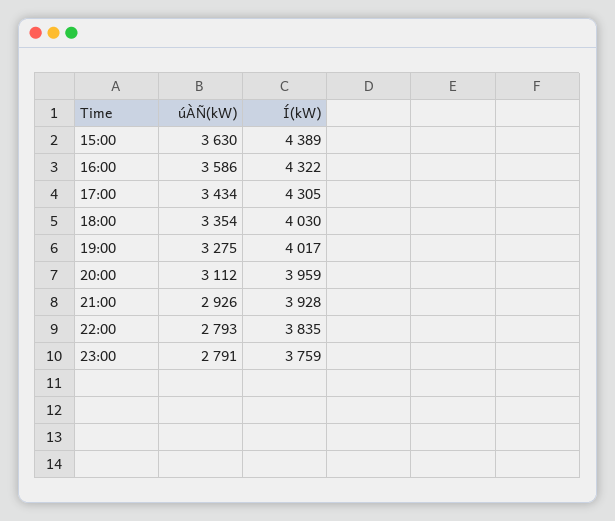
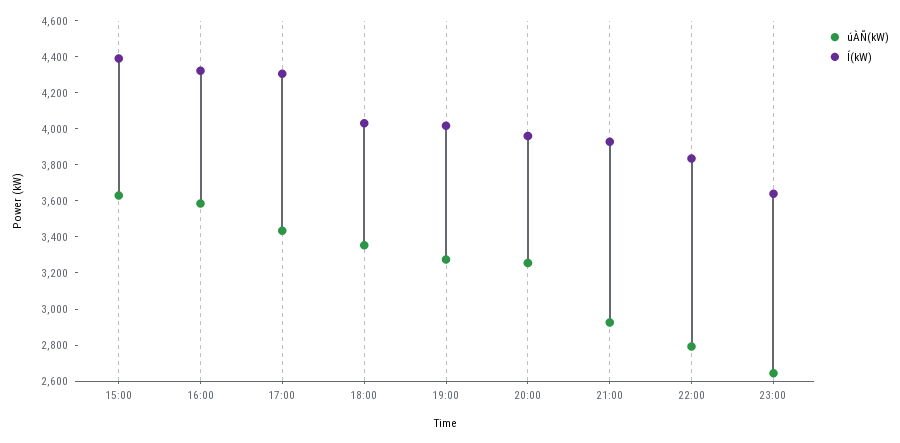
úÀÑ(kW), 20:00: 3112 -> 3250
úÀÑ(kW), 23:00: 2791 -> 2650
Í(kW), 23:00: 3759 -> 3650

